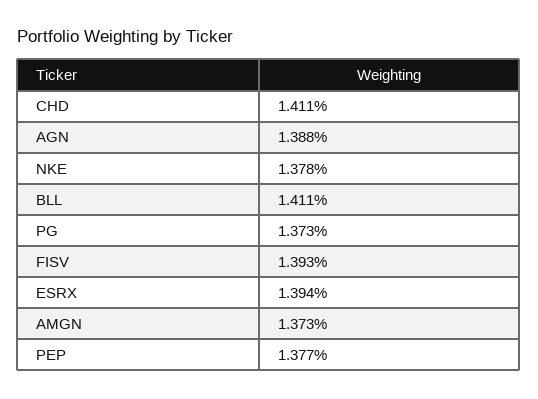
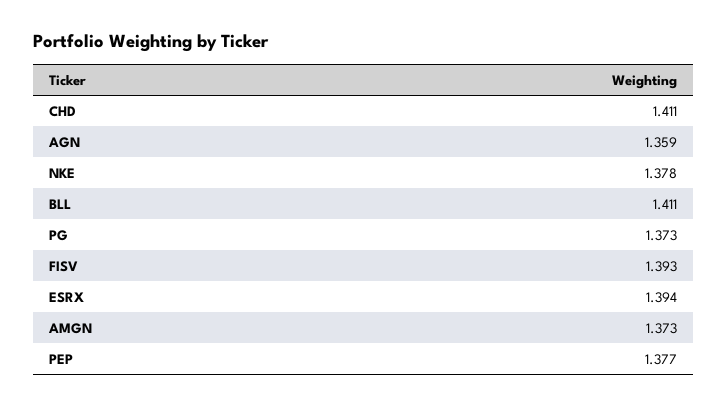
AGN: 1.388 -> 1.359

